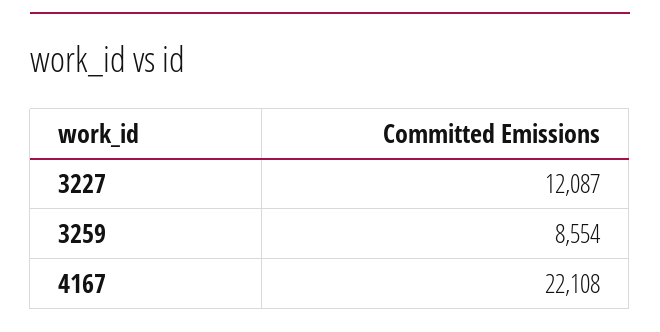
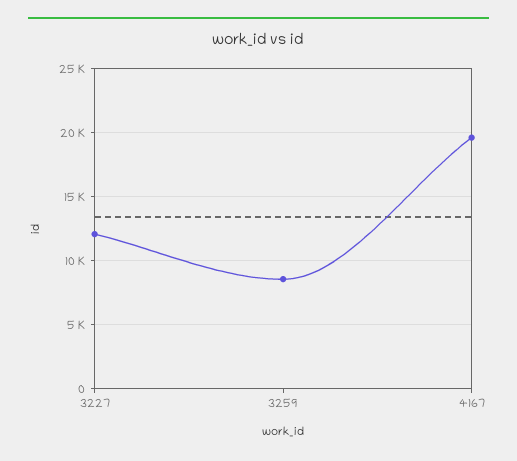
4167: 22108 -> 19500

